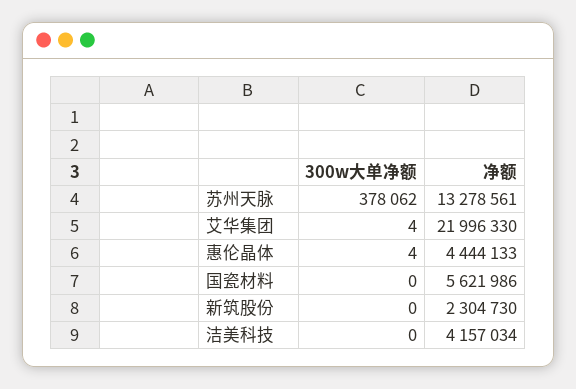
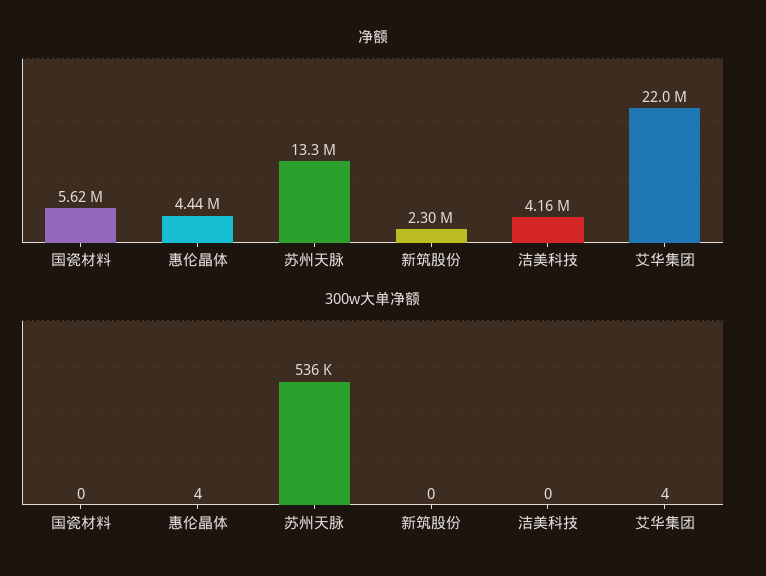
300w大单净额, 苏州天脉: 378062 -> 536000

